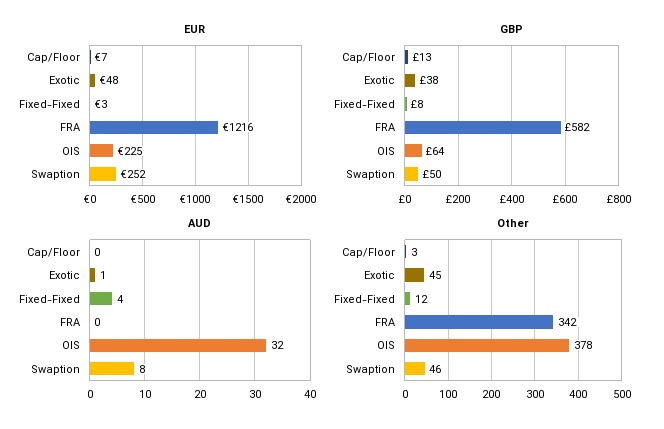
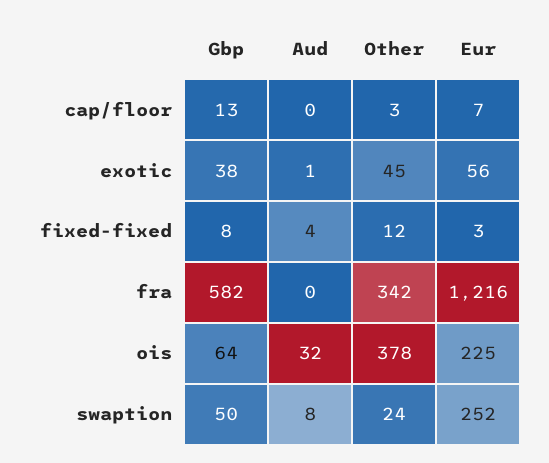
EUR, Exotic: 48 -> 56
Other, Swaption: 46 -> 24

